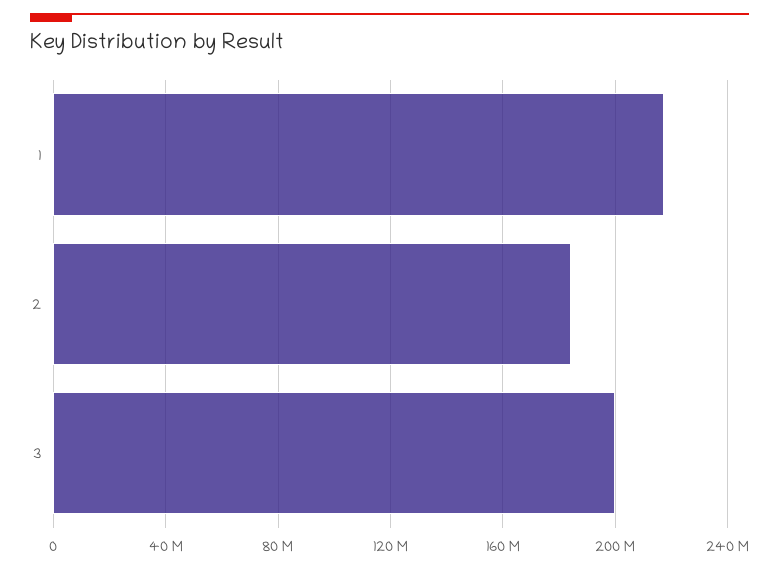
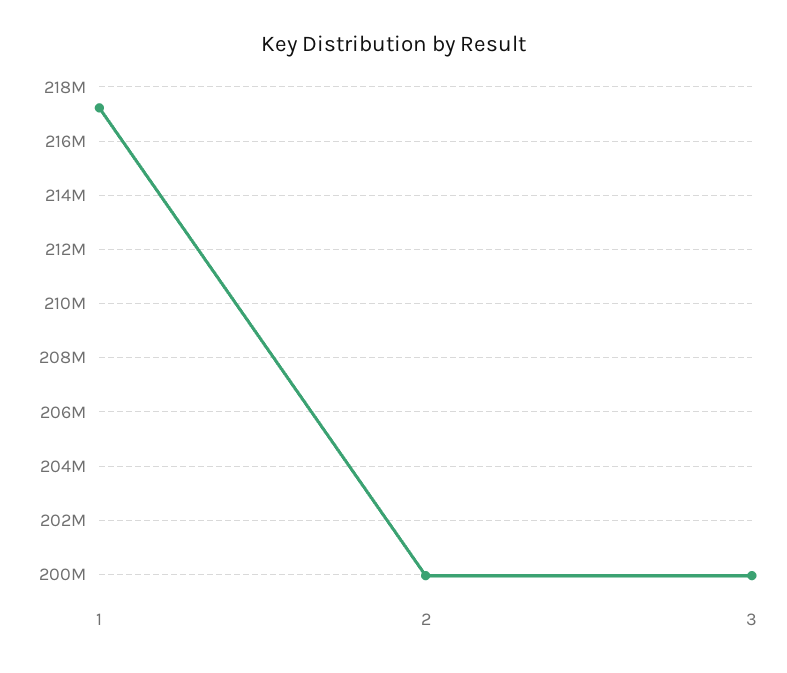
2: 185000000 -> 200000000

